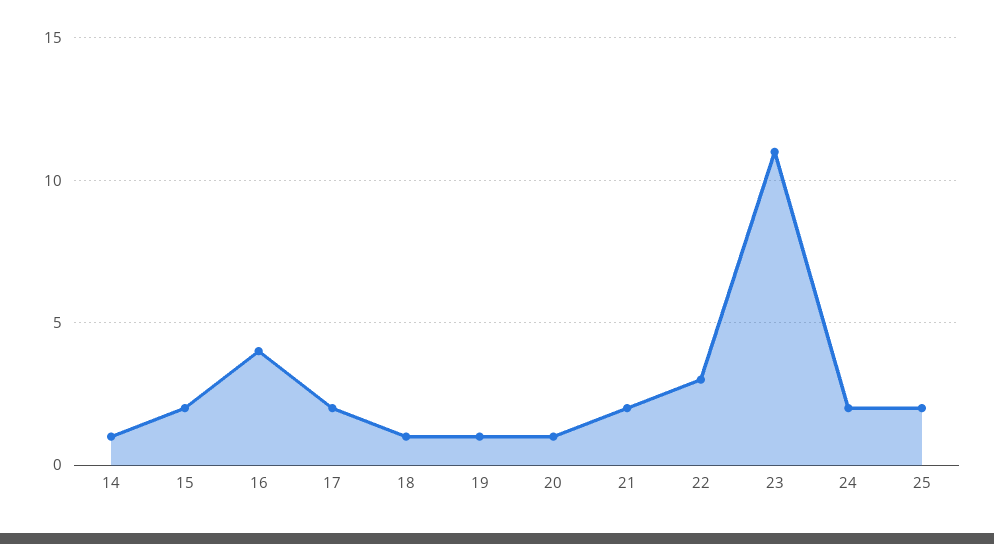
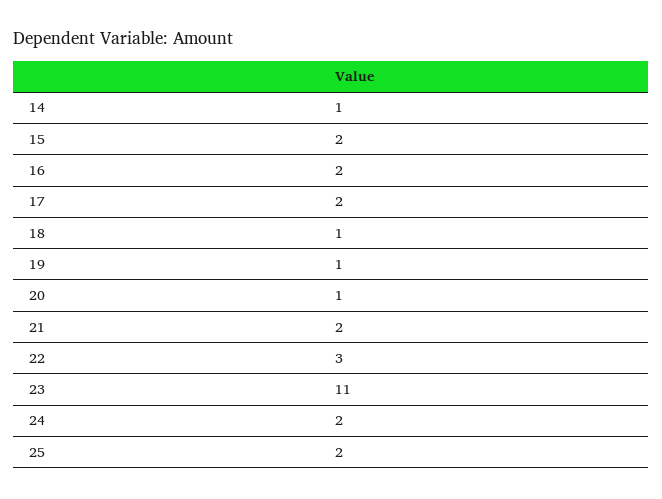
16: 4 -> 2

